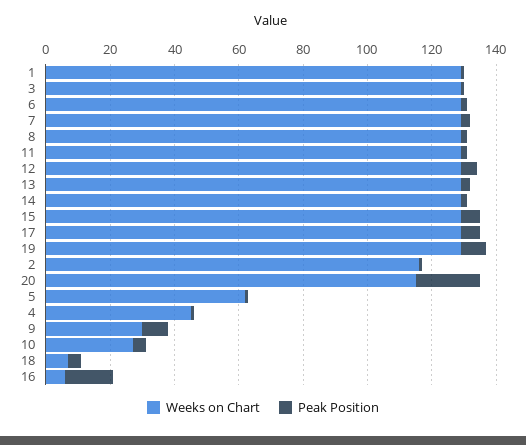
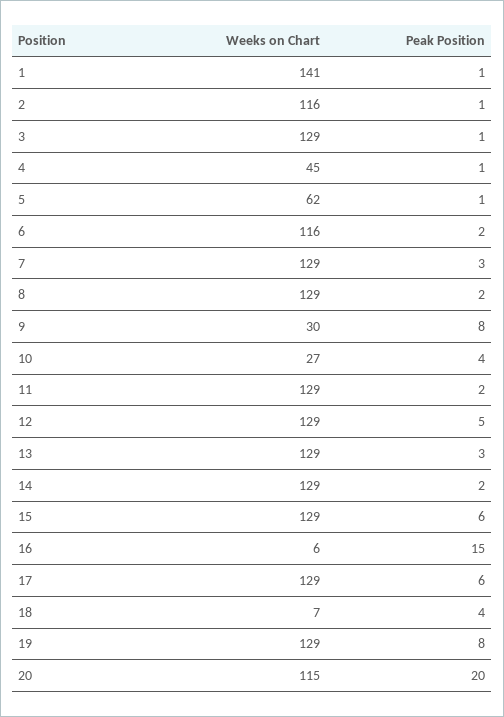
Weeks on Chart, 1: 130 -> 141
Weeks on Chart, 6: 130 -> 116

